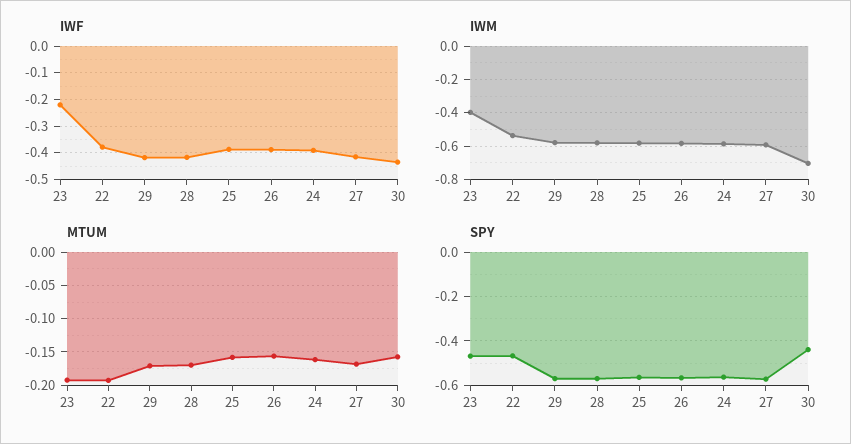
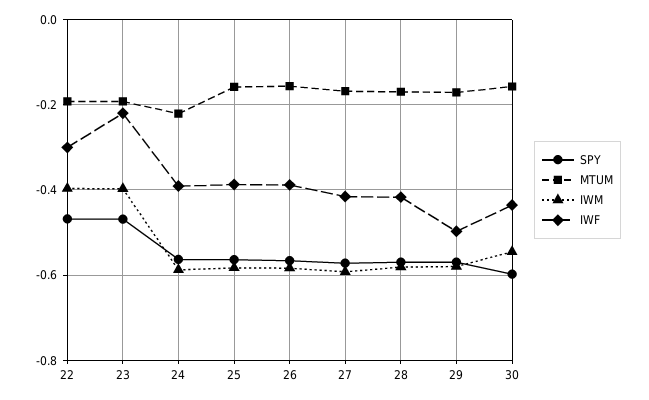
IWF, 22: -0.375 -> -0.3
IWF, 29: -0.425 -> -0.5
IWM, 22: -0.55 -> -0.4
IWM, 30: -0.7 -> -0.54
MTUM, 24: -0.16 -> -0.22
SPY, 30: -0.45 -> -0.6

